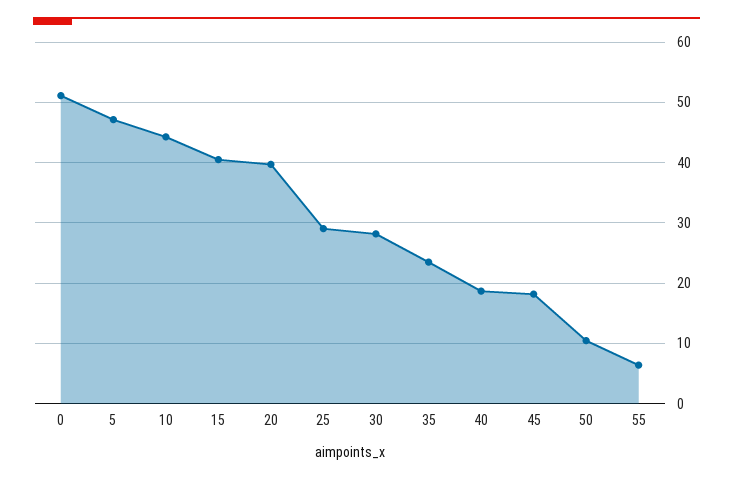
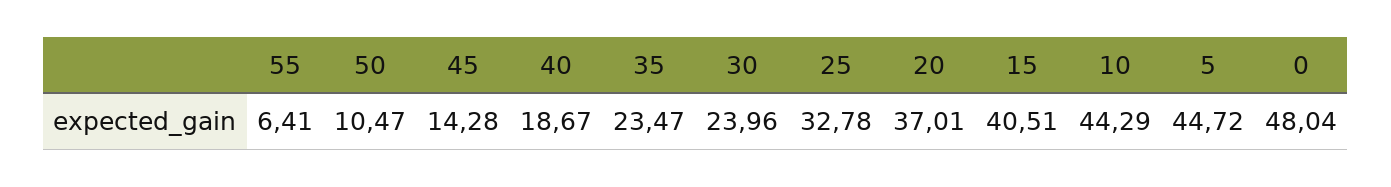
0: 51 -> 48.04
5: 47 -> 44.72
20: 40 -> 37.01
25: 29 -> 32.78
30: 28 -> 23.96
45: 18 -> 14.28

